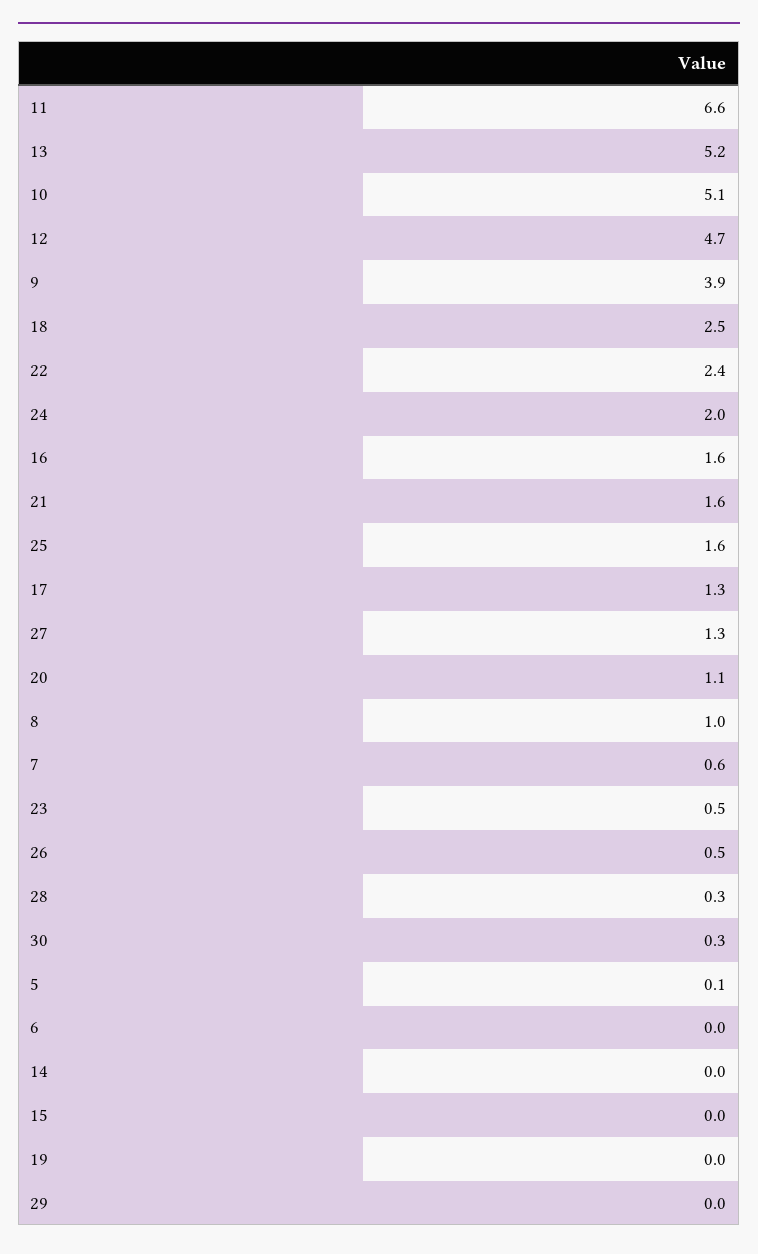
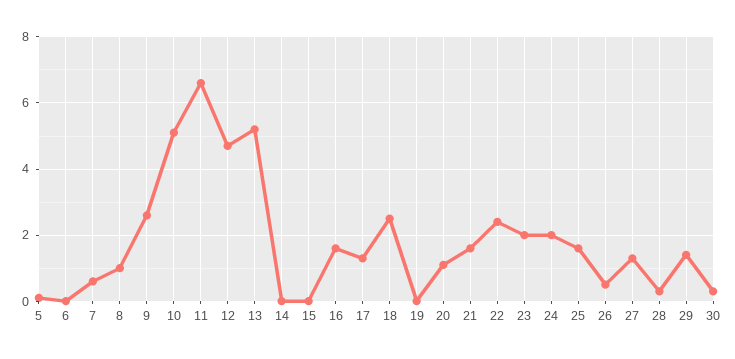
9: 3.9 -> 2.5
23: 0.5 -> 2
29: 0 -> 1.5

